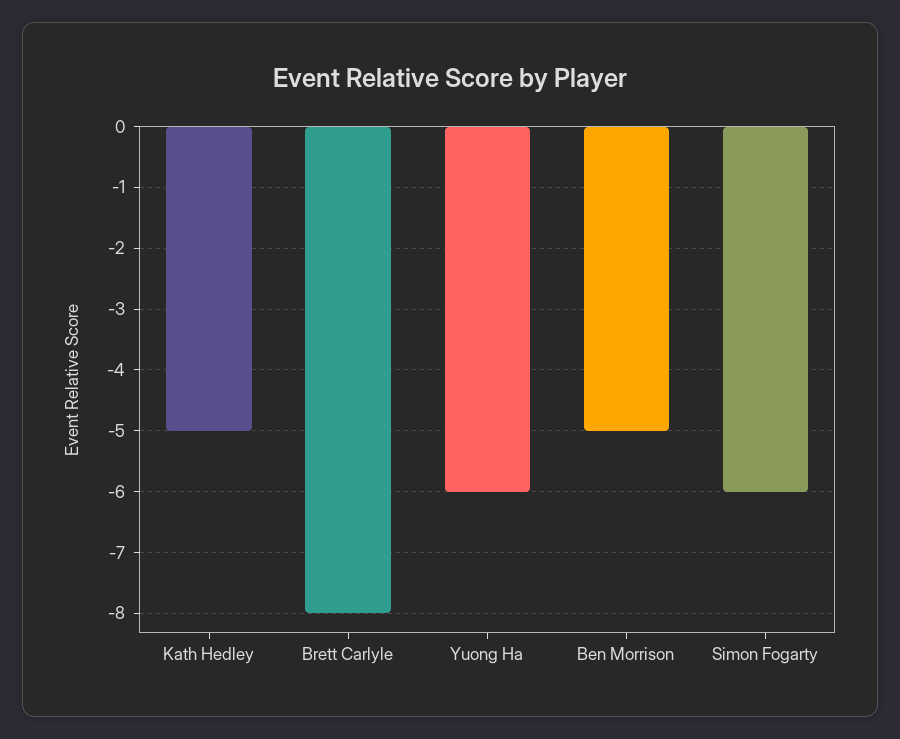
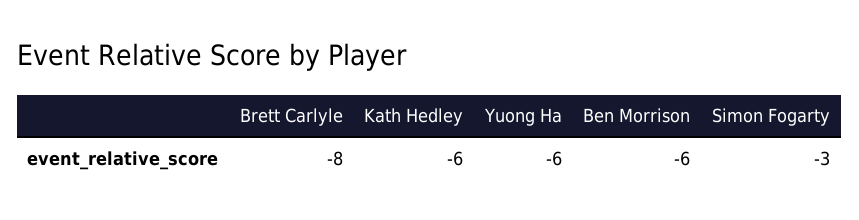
Kath Hedley: -5 -> -6
Ben Morrison: -5 -> -6
Simon Fogarty: -6 -> -3

